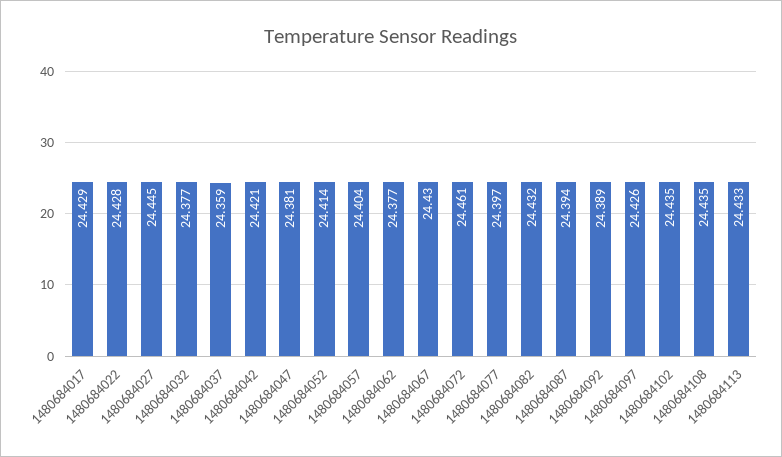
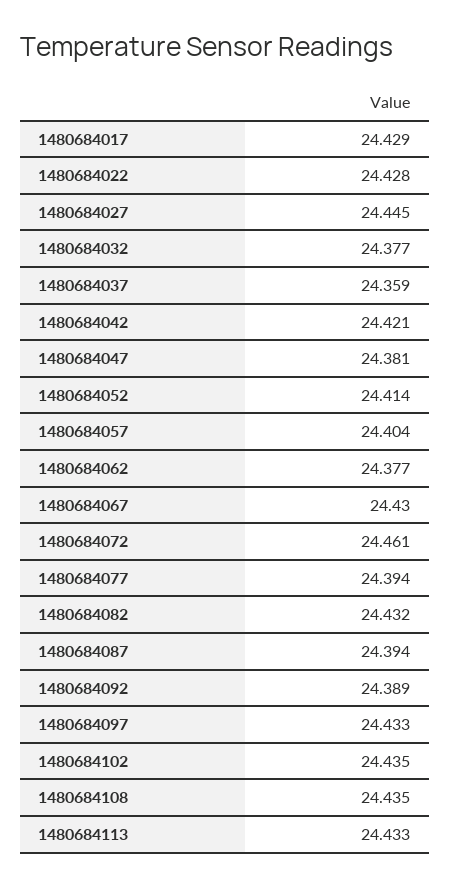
1480684077: 24.397 -> 24.394
1480684097: 24.426 -> 24.433

